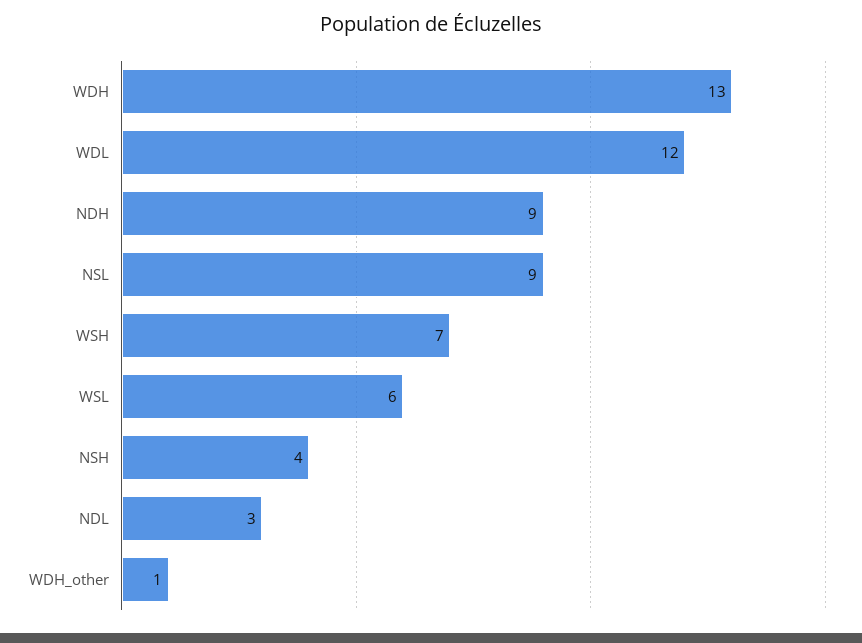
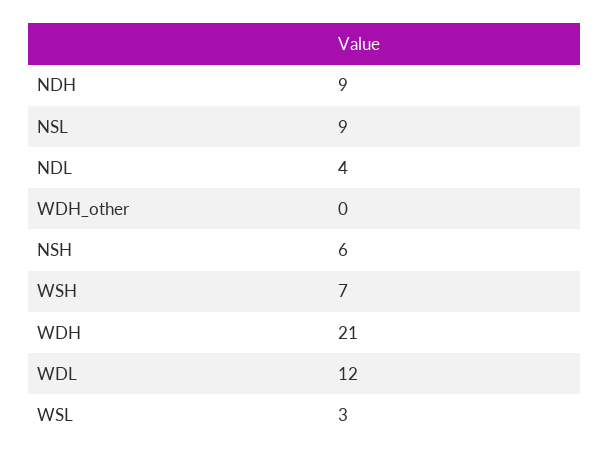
WDH: 13 -> 21
WSL: 6 -> 3
NSH: 4 -> 6
NDL: 3 -> 4
WDH_other: 1 -> 0

